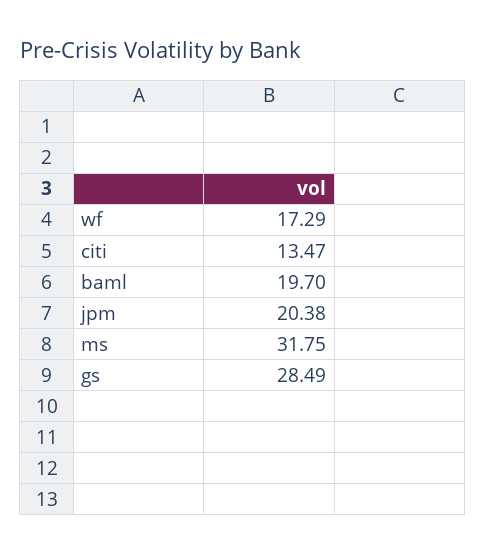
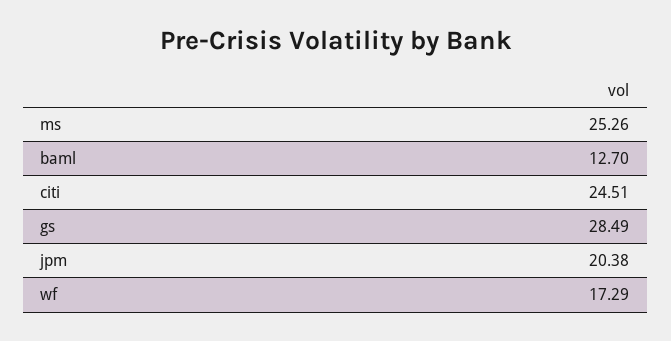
citi: 13.47 -> 24.51
baml: 19.7 -> 12.7
ms: 31.75 -> 25.26

